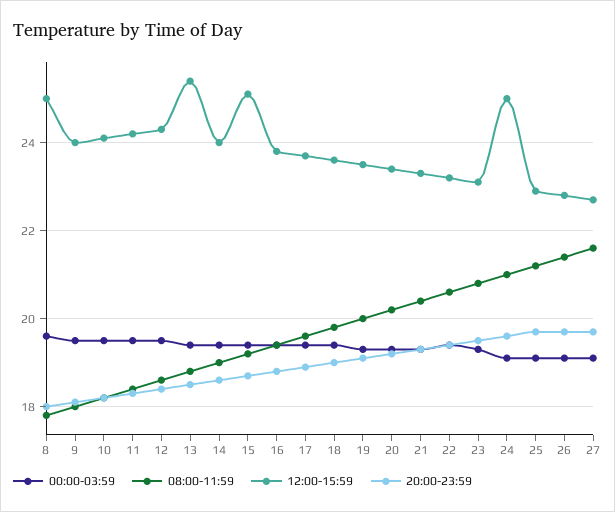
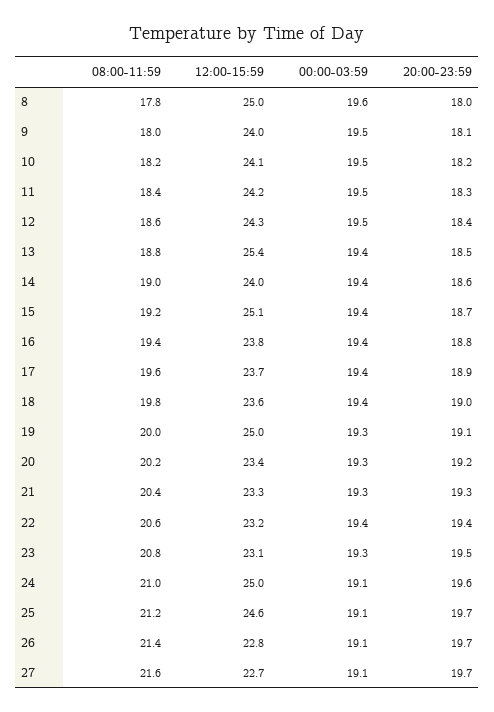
12:00-15:59, 19: 23.5 -> 25
12:00-15:59, 25: 23 -> 24.6

